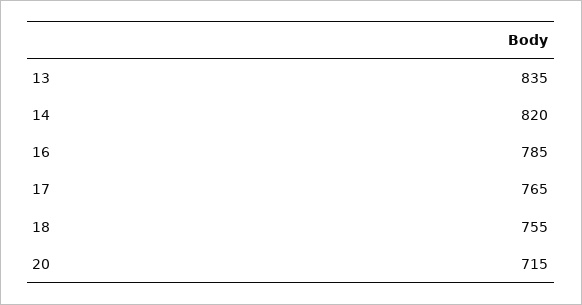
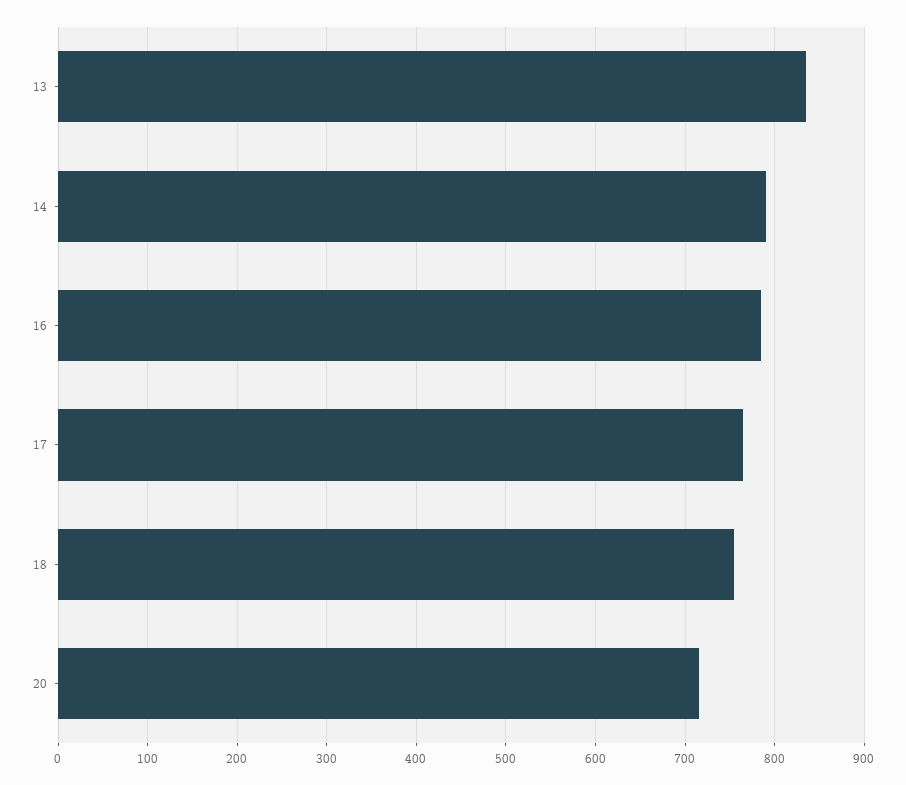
14: 820 -> 790

